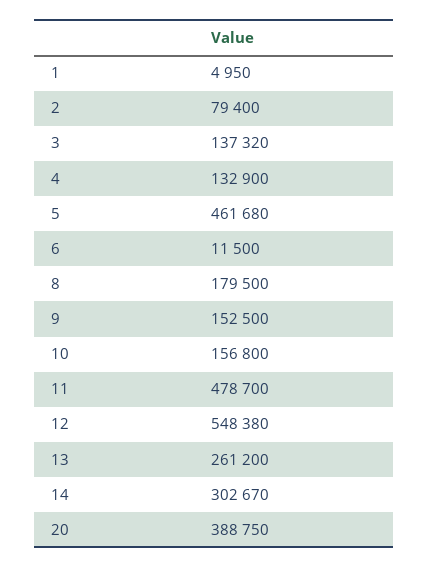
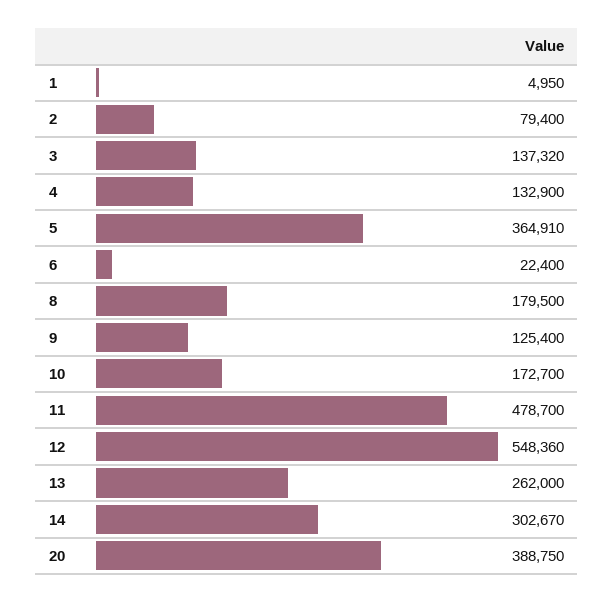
5: 461680 -> 364910
6: 11500 -> 22400
9: 152500 -> 125400
10: 156800 -> 172700
12: 548380 -> 548360
13: 261200 -> 262000

